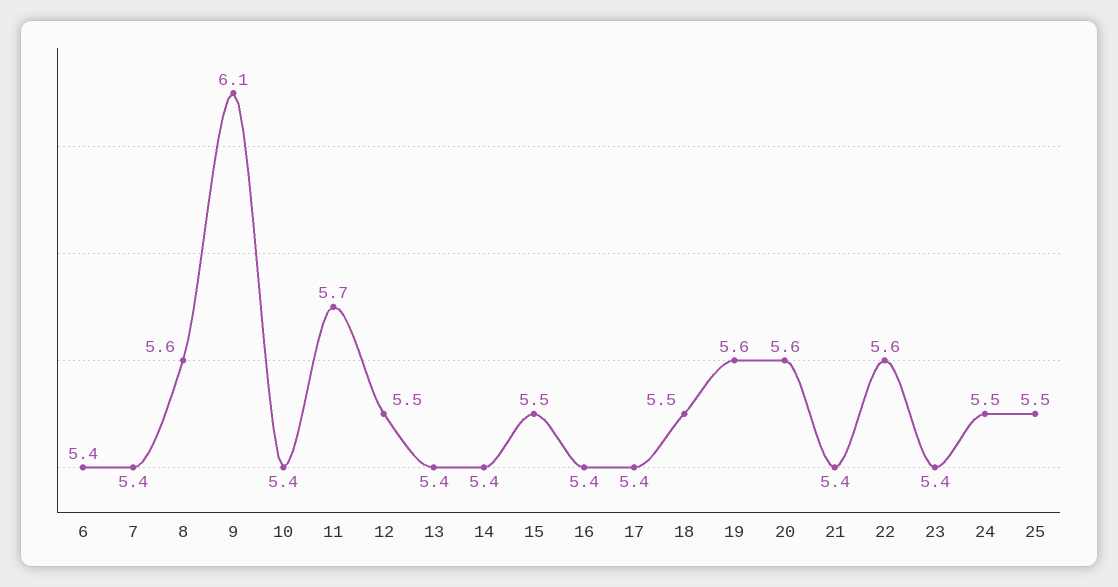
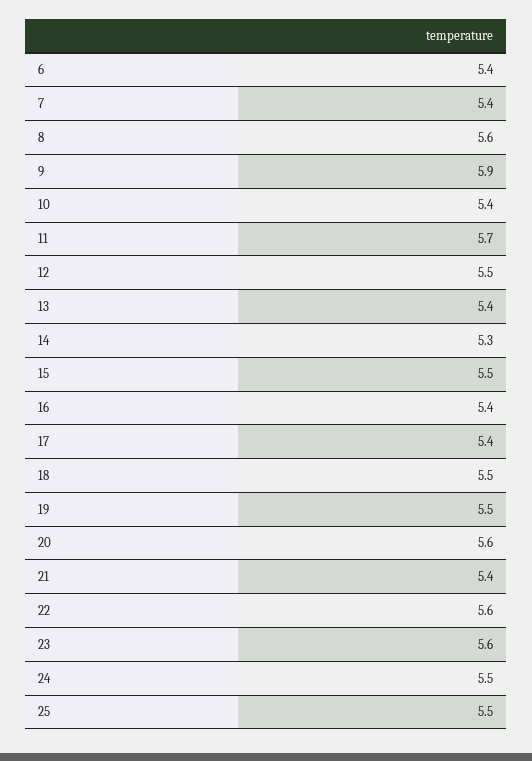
9: 6.1 -> 5.9
14: 5.4 -> 5.3
19: 5.6 -> 5.5
23: 5.4 -> 5.6

